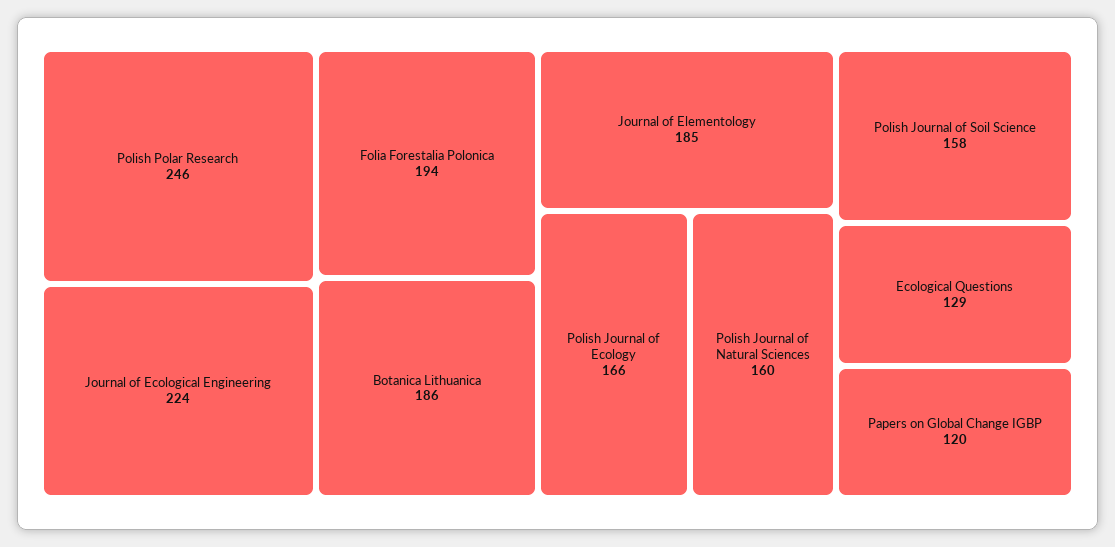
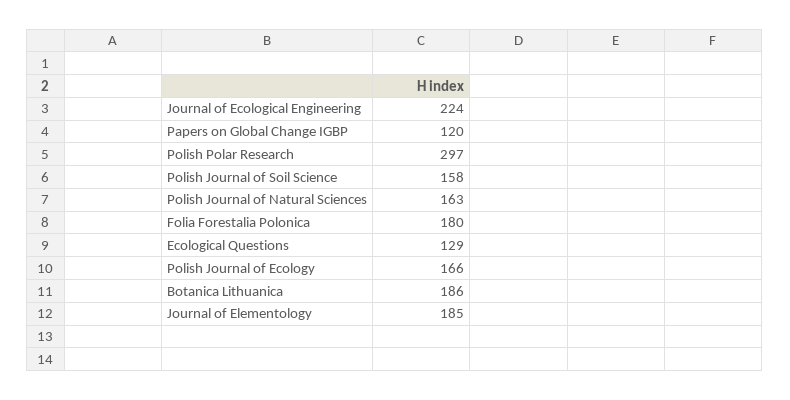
Polish Polar Research: 246 -> 297
Folia Forestalia Polonica: 194 -> 180
Polish Journal of Natural Sciences: 160 -> 163

